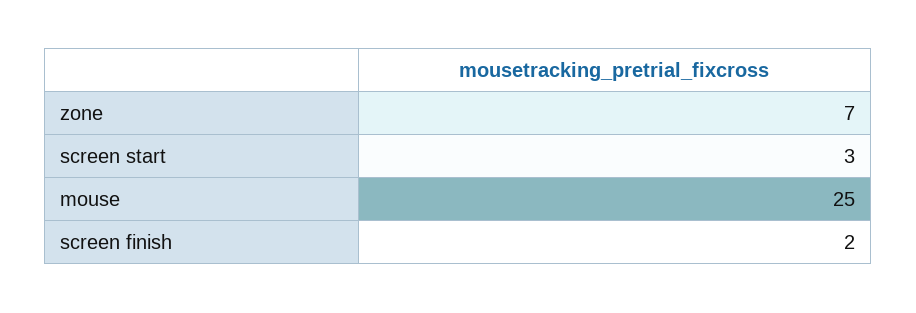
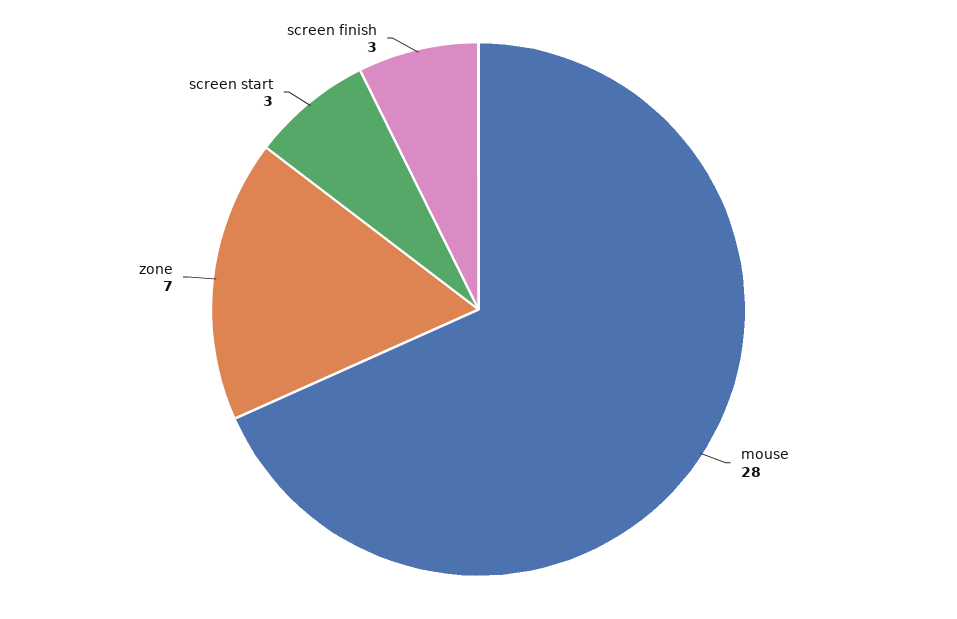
mouse: 25 -> 28
screen finish: 2 -> 3

